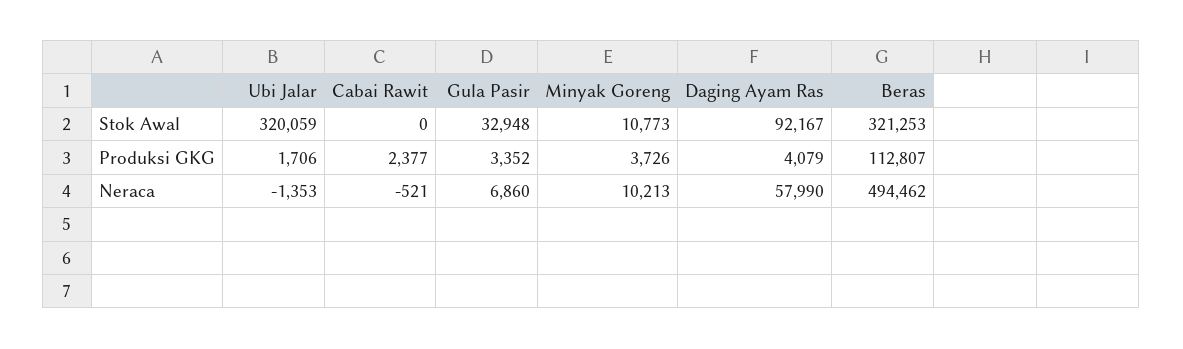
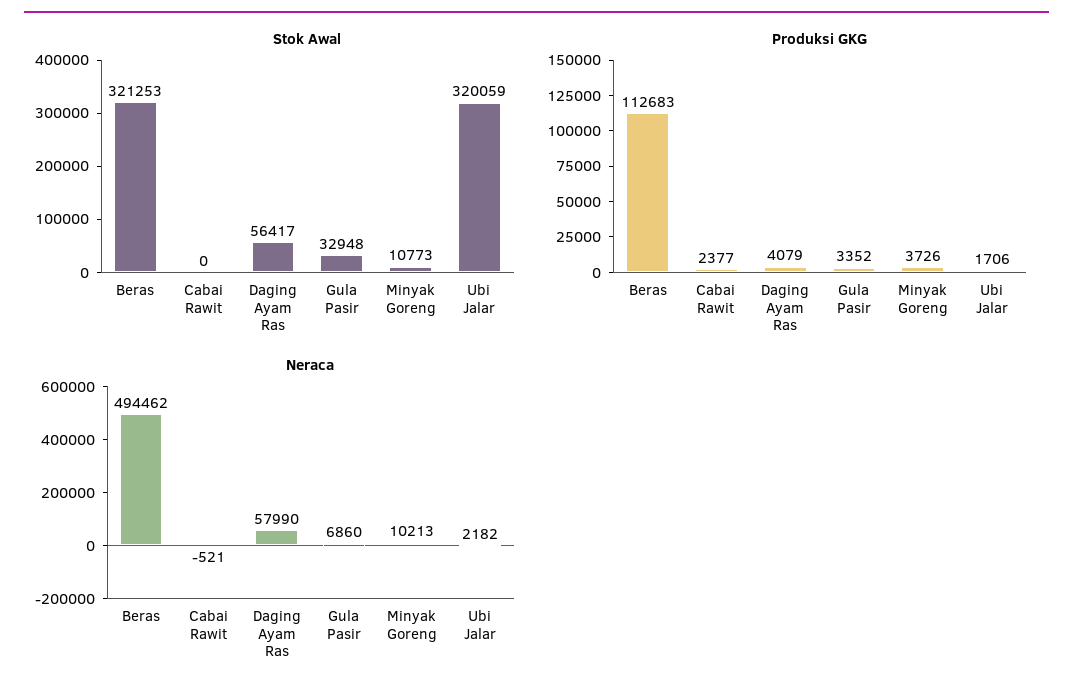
Stok Awal, Daging Ayam Ras: 92167 -> 56417
Produksi GKG, Beras: 112807 -> 112683
Neraca, Ubi Jalar: -1353 -> 2182

